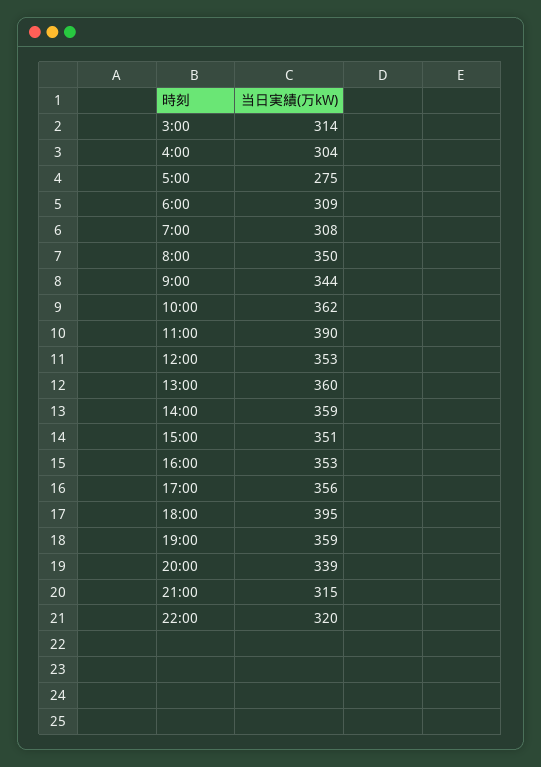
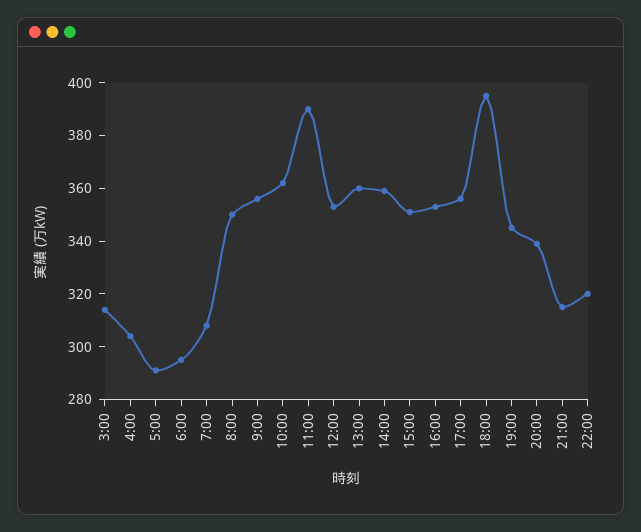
5:00: 275 -> 290
6:00: 309 -> 295
9:00: 344 -> 355
19:00: 359 -> 345

